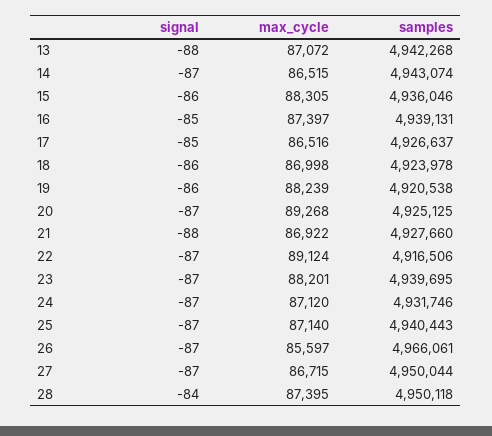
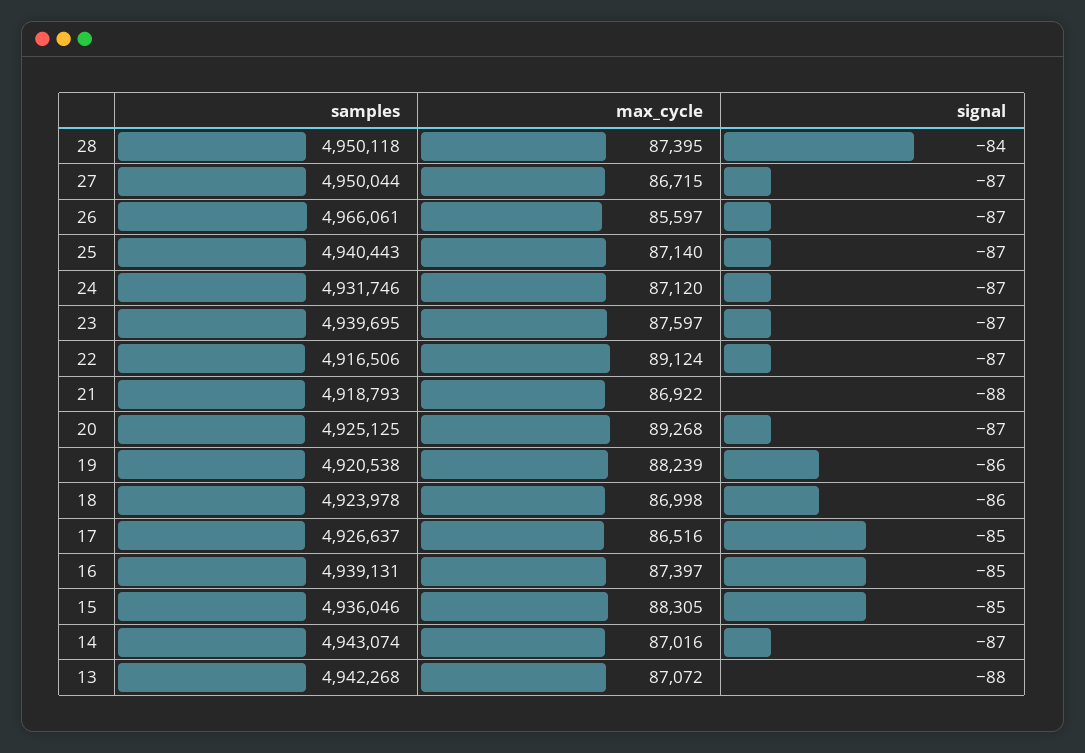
max_cycle, 14: 86515 -> 87016
signal, 15: -86 -> -85
samples, 21: 4927660 -> 4918793
max_cycle, 23: 88201 -> 87597

